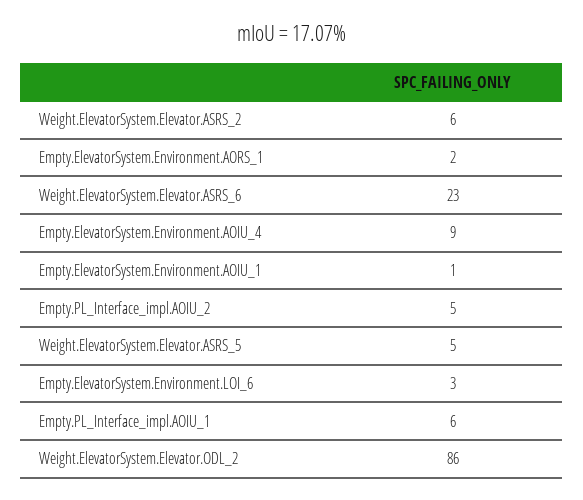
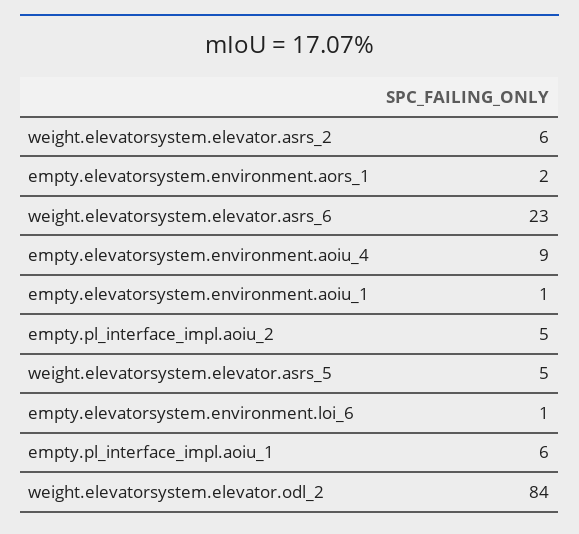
Empty.ElevatorSystem.Environment.LOI_6: 3 -> 1
Weight.ElevatorSystem.Elevator.ODL_2: 86 -> 84

